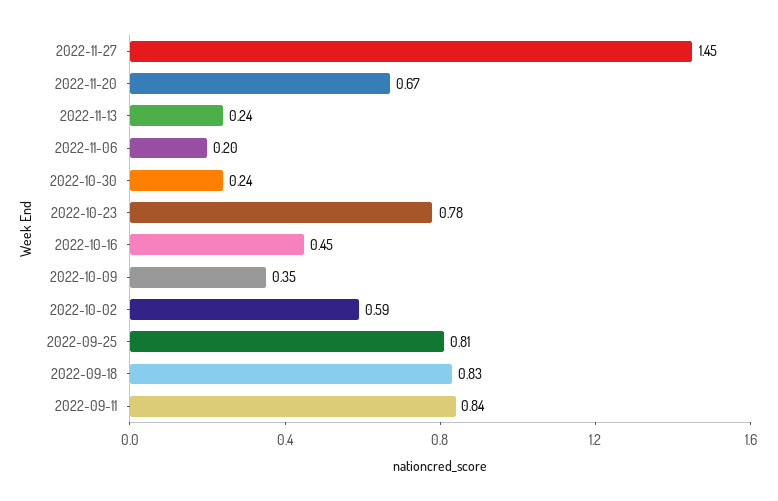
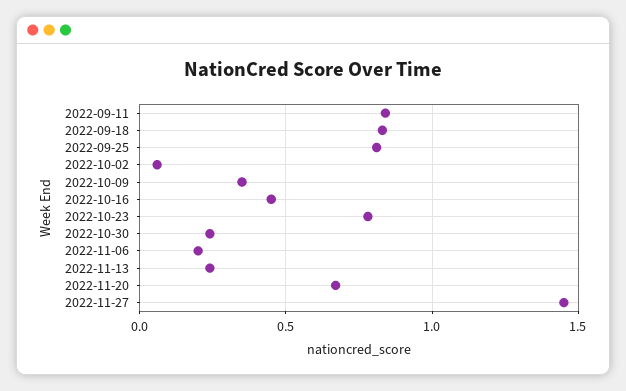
2022-10-02: 0.59 -> 0.05

